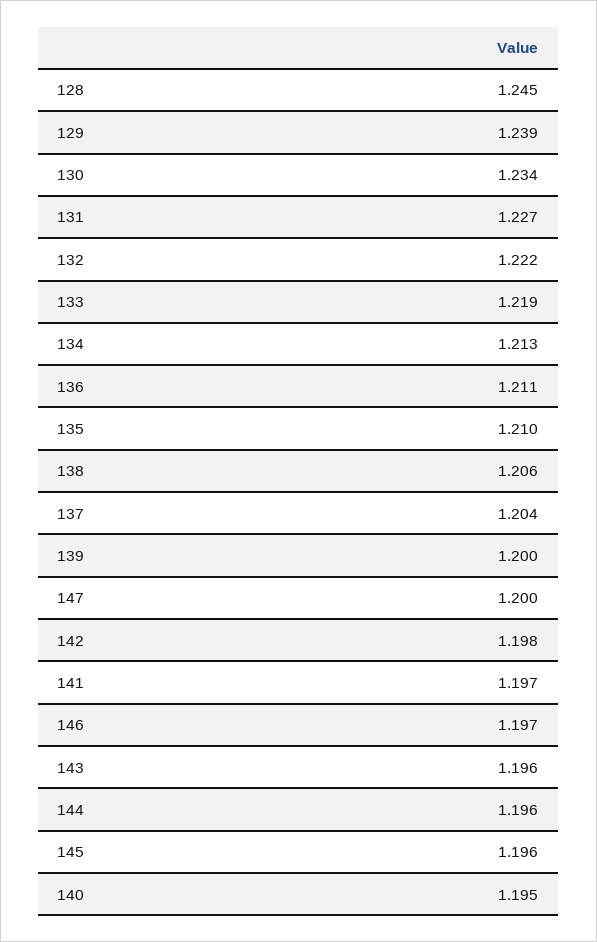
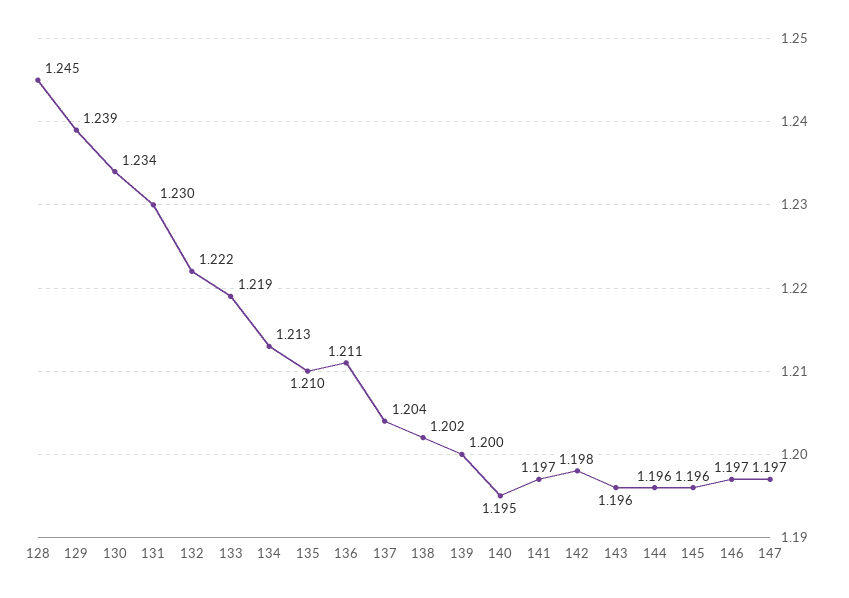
131: 1.227 -> 1.23
138: 1.206 -> 1.202
147: 1.2 -> 1.197

